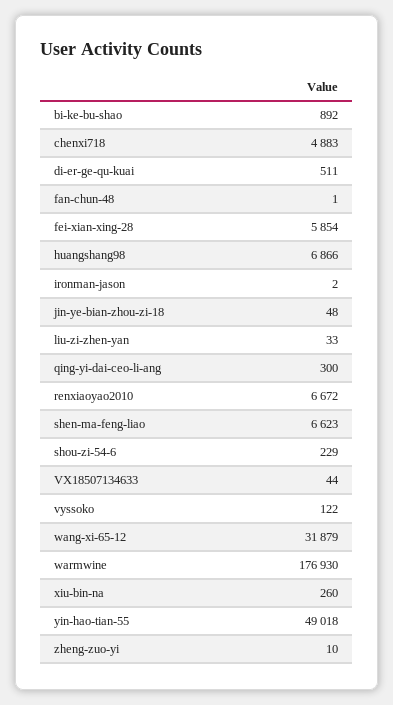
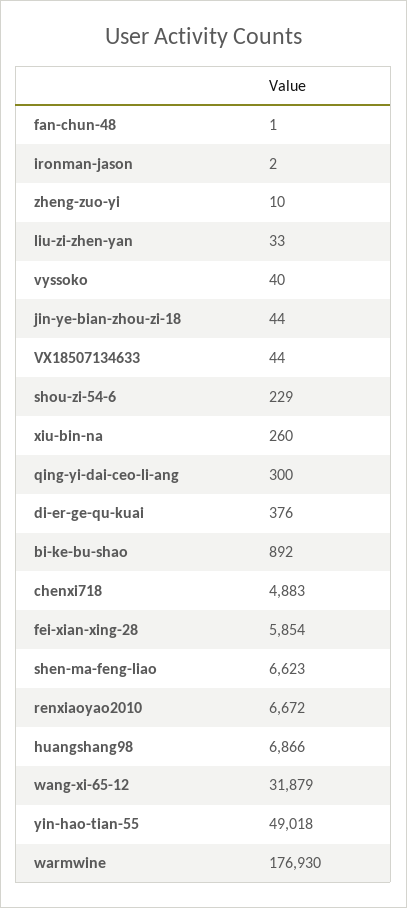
di-er-ge-qu-kuai: 511 -> 376
jin-ye-bian-zhou-zi-18: 48 -> 44
vyssoko: 122 -> 40

